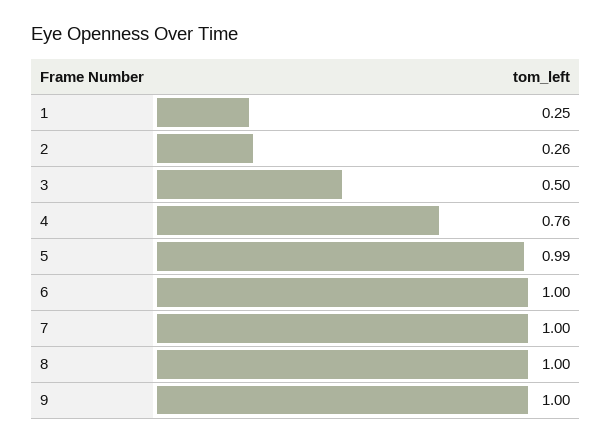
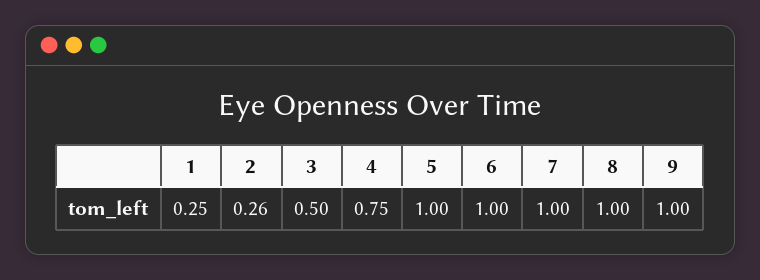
4: 0.76 -> 0.75
5: 0.99 -> 1

